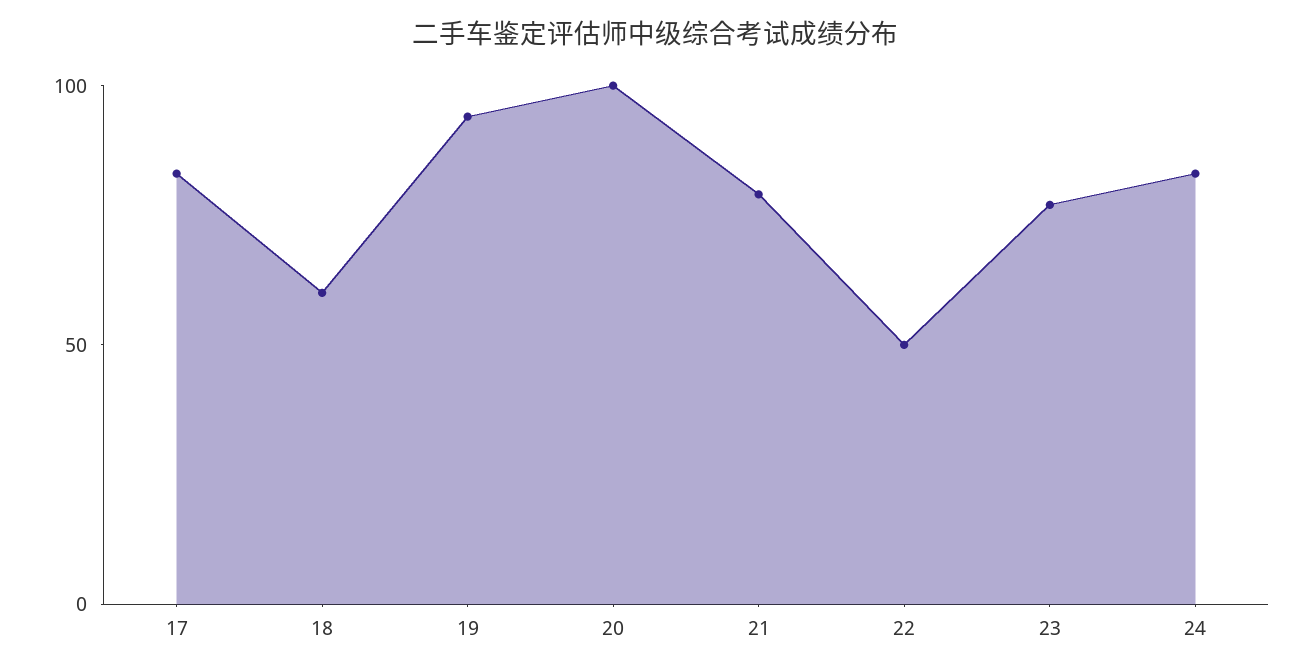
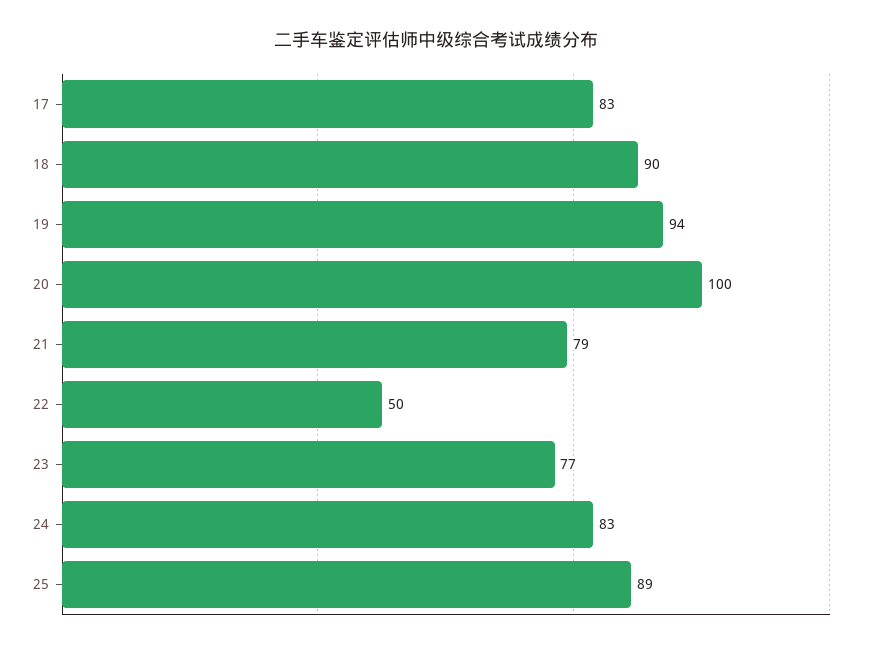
18: 60 -> 90
25: none -> 89

